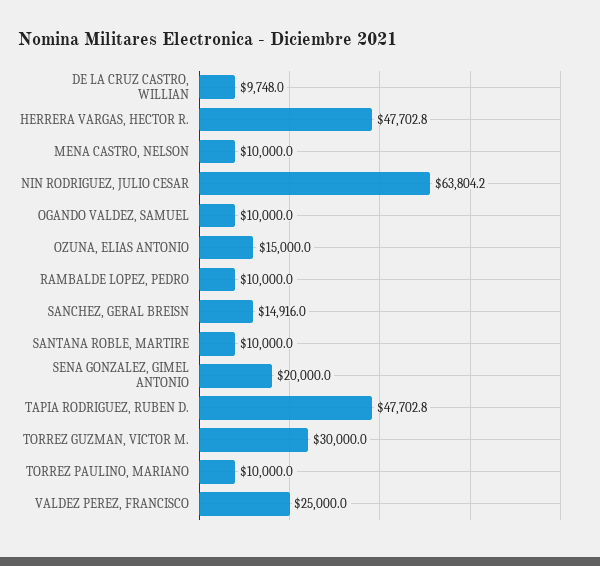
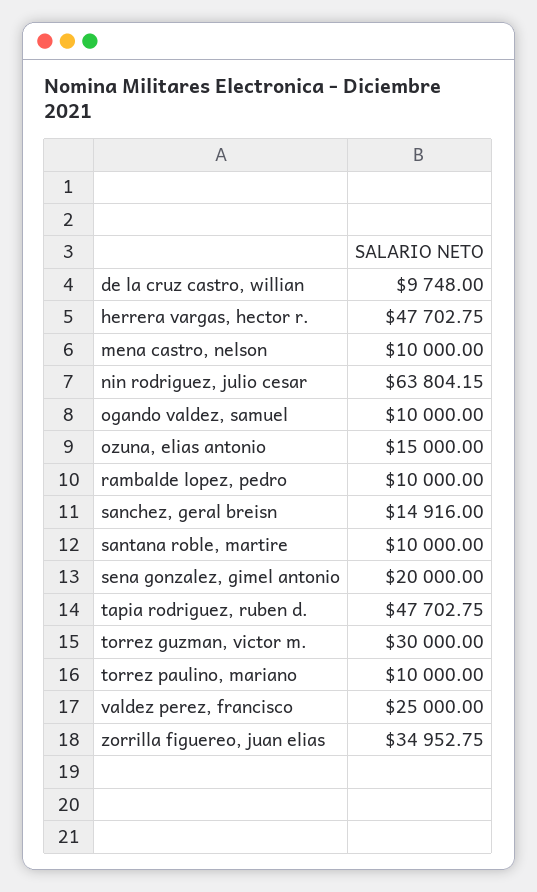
zorrilla figuereo, juan elias: none -> 34952.75

